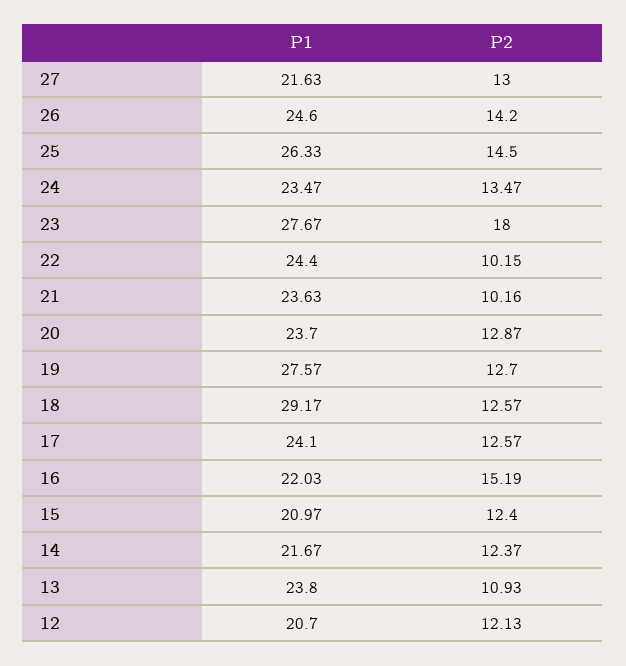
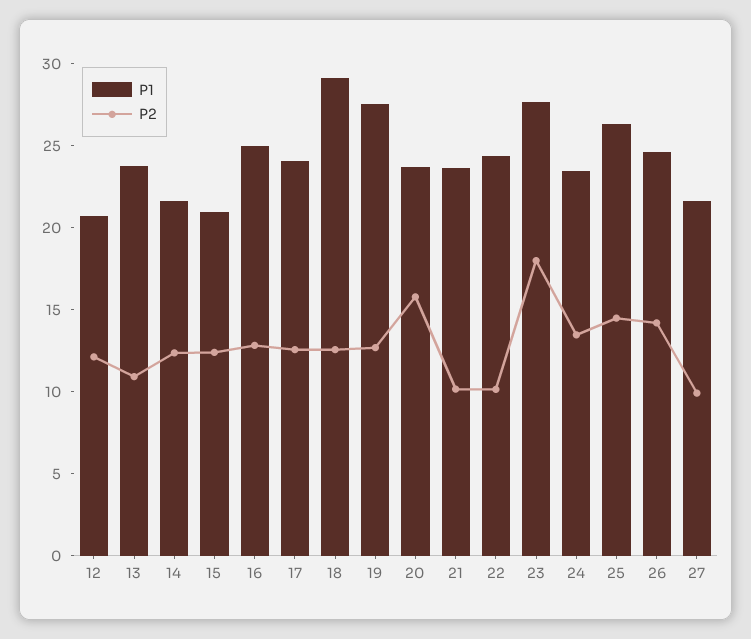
P2, 27: 13 -> 10
P2, 20: 12.87 -> 16
P1, 16: 22.03 -> 25
P2, 16: 15.19 -> 13

